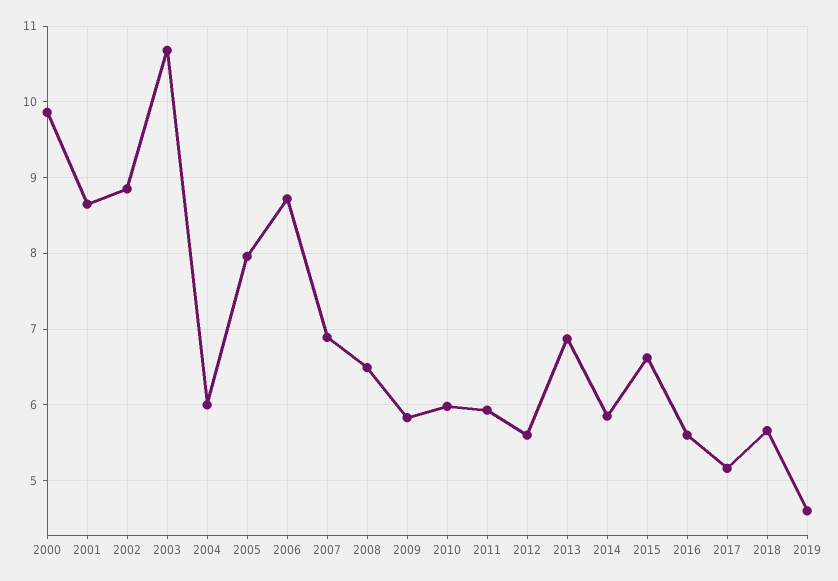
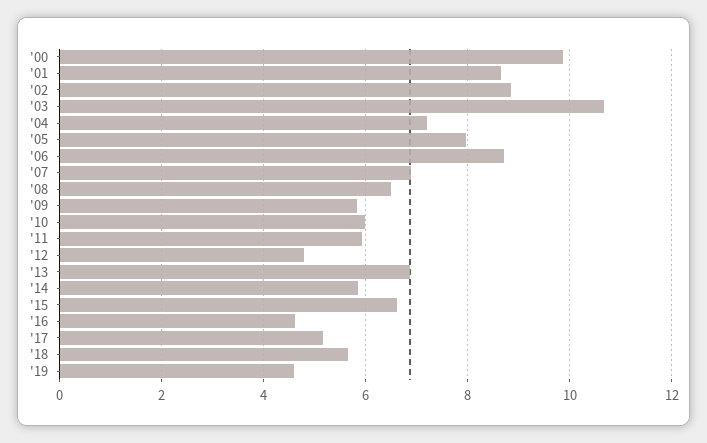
2004: 6 -> 7.2
2012: 5.6 -> 4.8
2016: 5.6 -> 4.6

